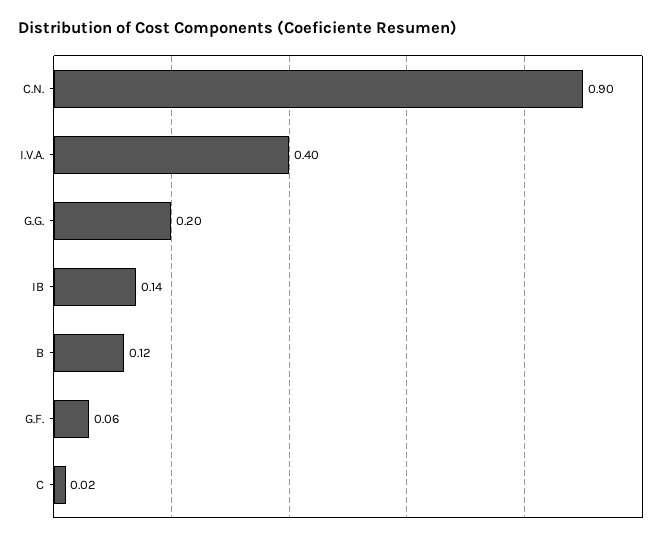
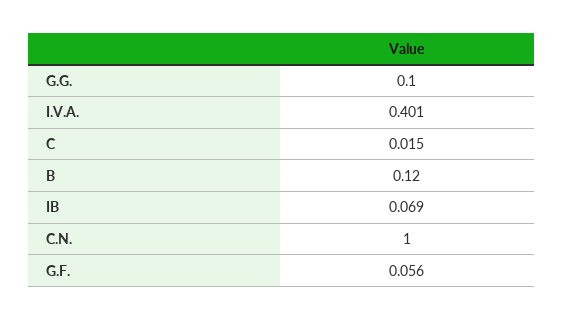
C.N.: 0.9 -> 1
G.G.: 0.2 -> 0.1
IB: 0.14 -> 0.069

